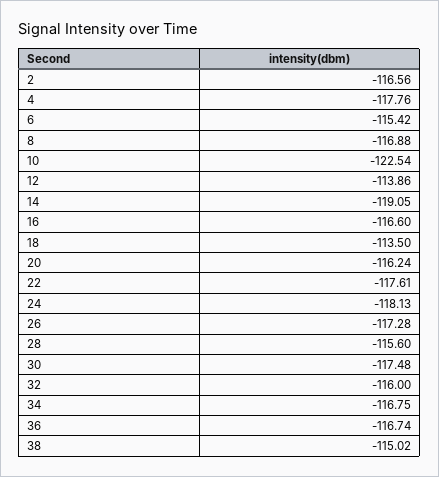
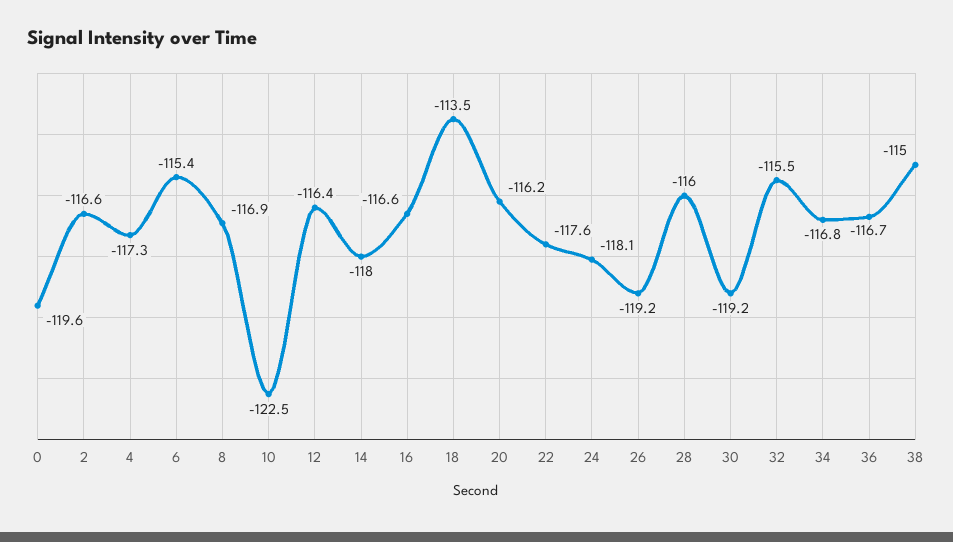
4: -117.76 -> -117.3
12: -113.86 -> -116.4
14: -119.05 -> -118
26: -117.28 -> -119.2
28: -115.6 -> -116
30: -117.48 -> -119.2
32: -116 -> -115.5
0: none -> -119.6

